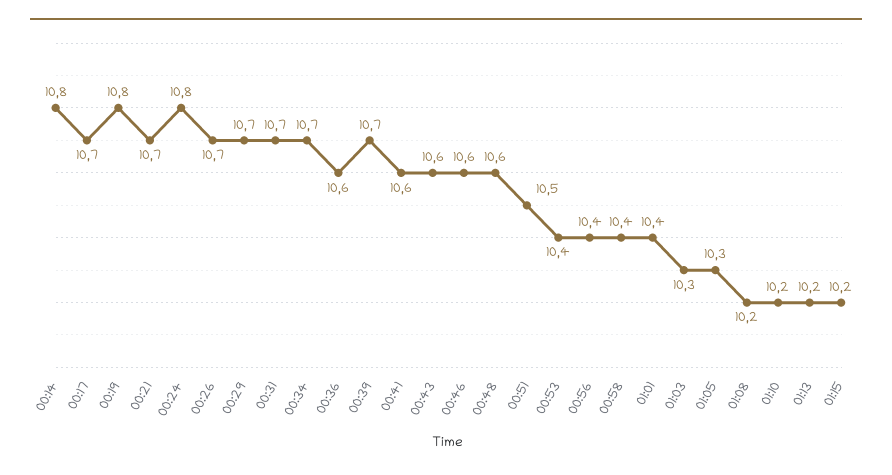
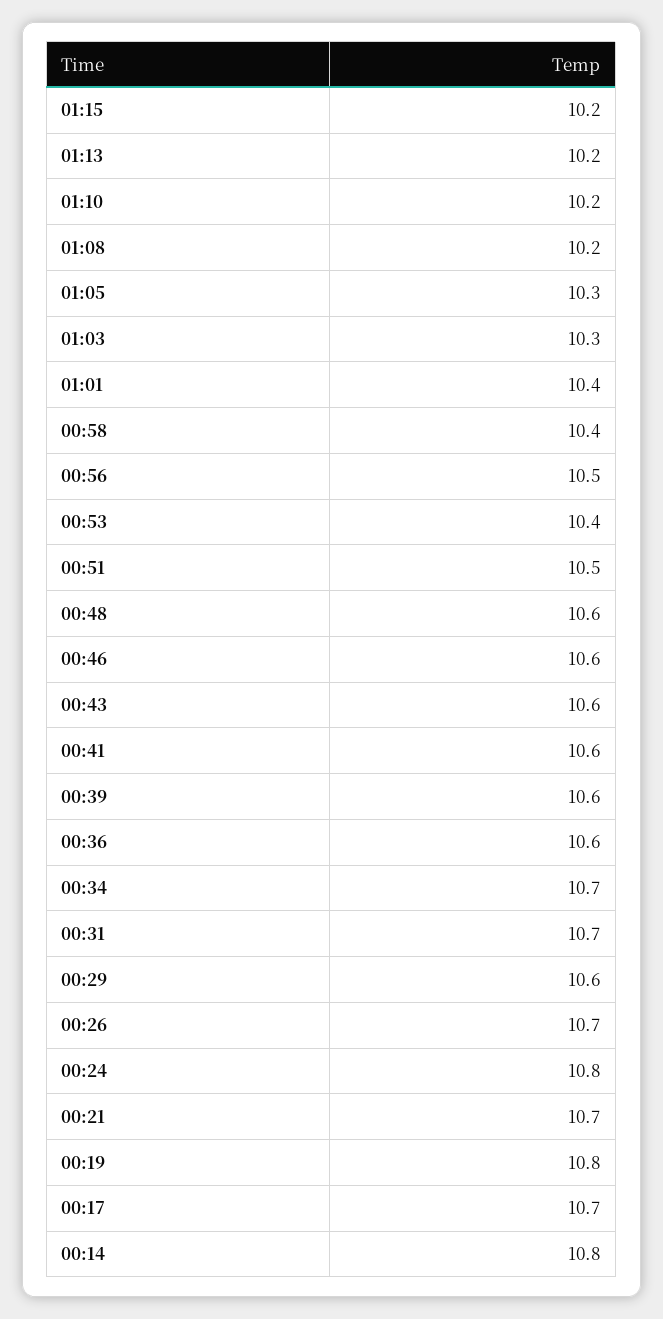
00:29: 10.7 -> 10.6
00:39: 10.7 -> 10.6
00:56: 10.4 -> 10.5

